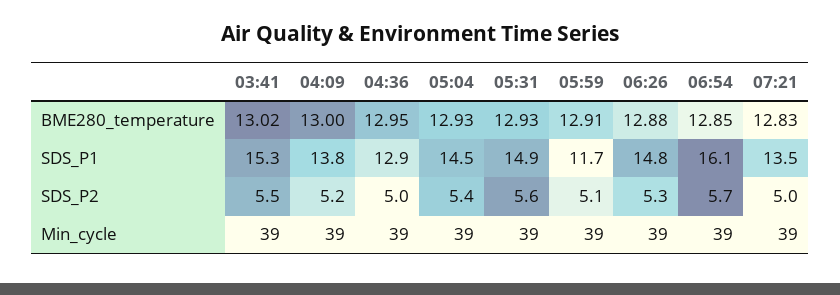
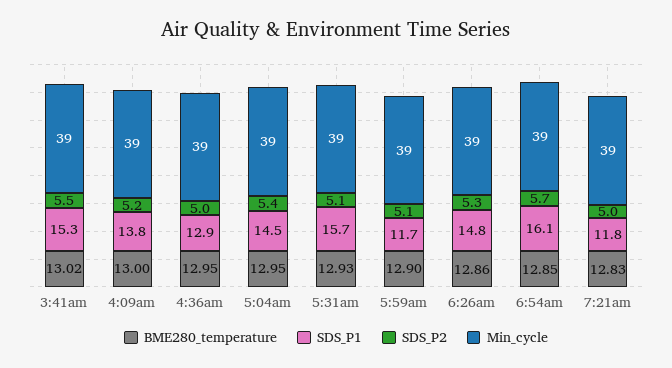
BME280_temperature, 05:04: 12.93 -> 12.95
BME280_temperature, 05:59: 12.91 -> 12.9
BME280_temperature, 06:26: 12.88 -> 12.86
SDS_P1, 05:31: 14.9 -> 15.7
SDS_P1, 07:21: 13.5 -> 11.8
SDS_P2, 05:31: 5.6 -> 5.1

